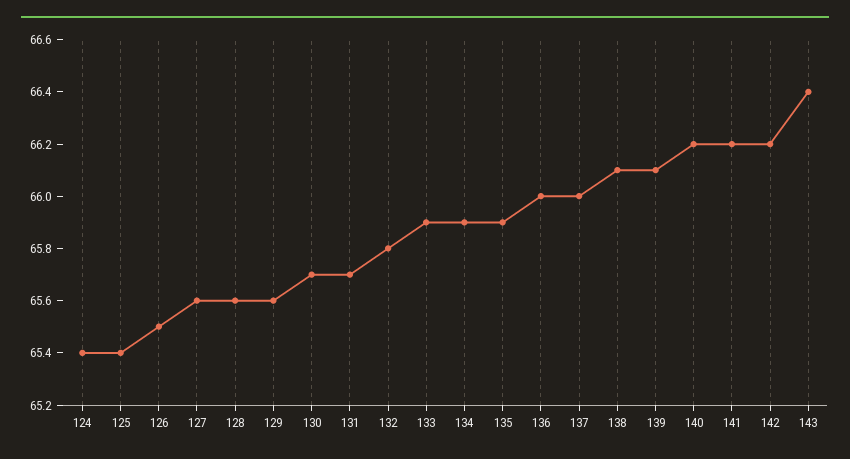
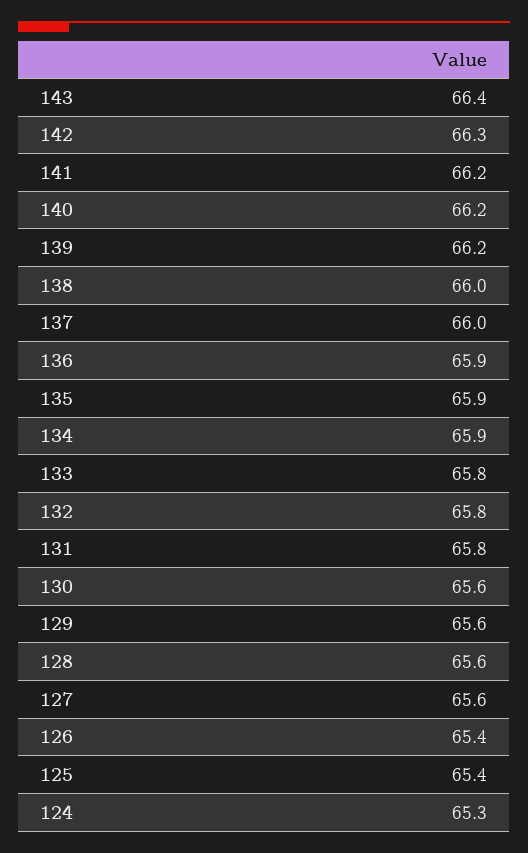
124: 65.4 -> 65.3
126: 65.5 -> 65.4
130: 65.7 -> 65.6
131: 65.7 -> 65.8
133: 65.9 -> 65.8
136: 66 -> 65.9
138: 66.1 -> 66
139: 66.1 -> 66.2
142: 66.2 -> 66.3

